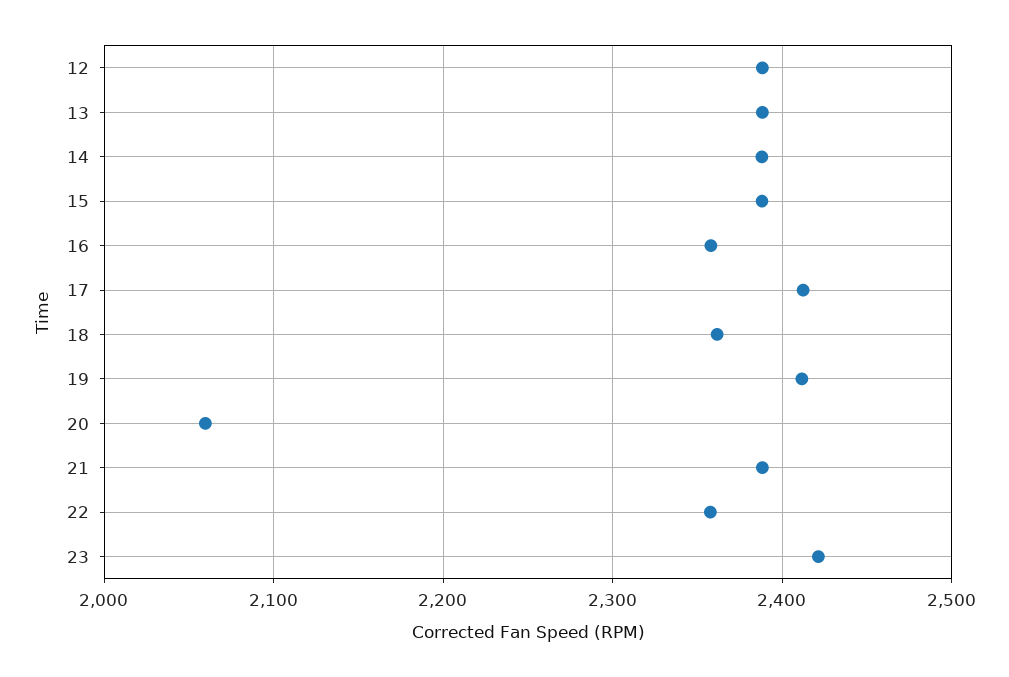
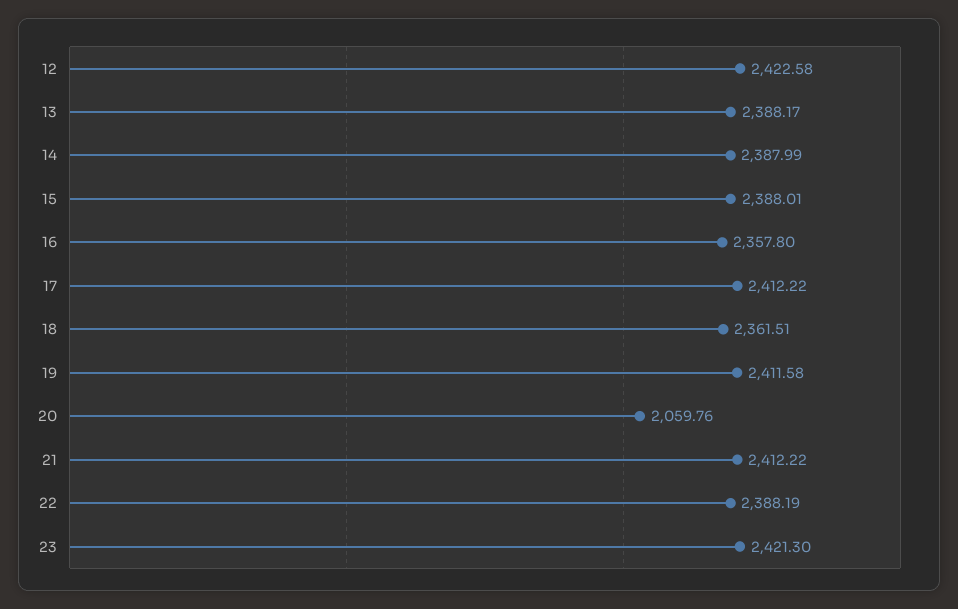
12: 2390 -> 2422.58
21: 2390 -> 2412.22
22: 2360 -> 2388.19

